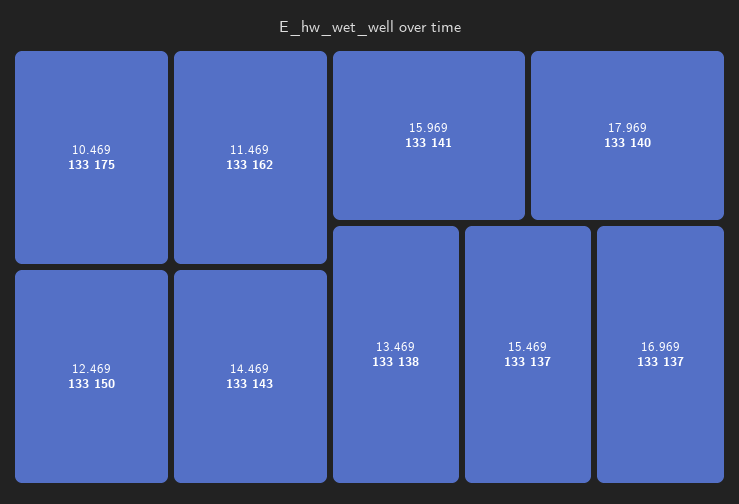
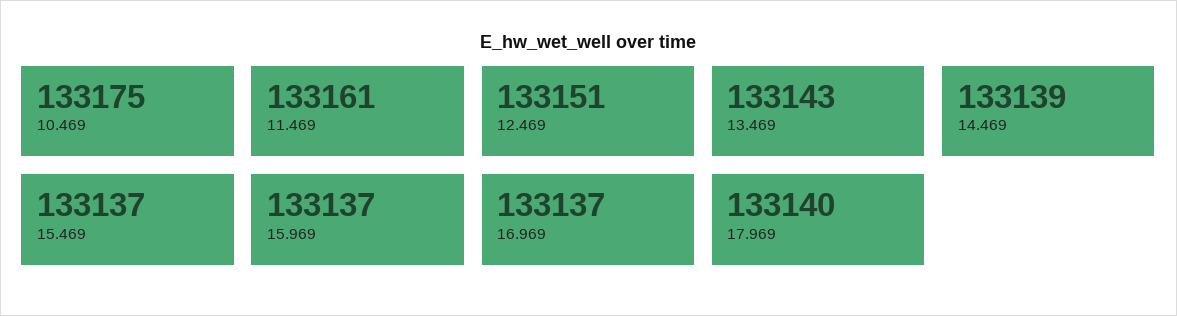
11.469: 133162 -> 133161
12.469: 133150 -> 133151
14.469: 133143 -> 133139
15.969: 133141 -> 133137
13.469: 133138 -> 133143

